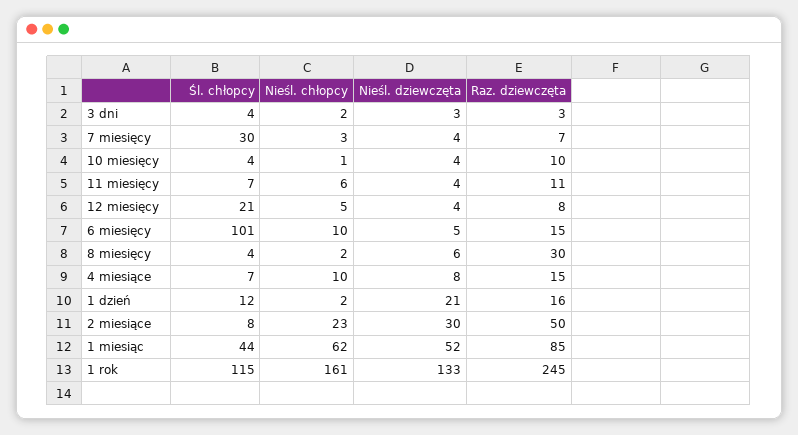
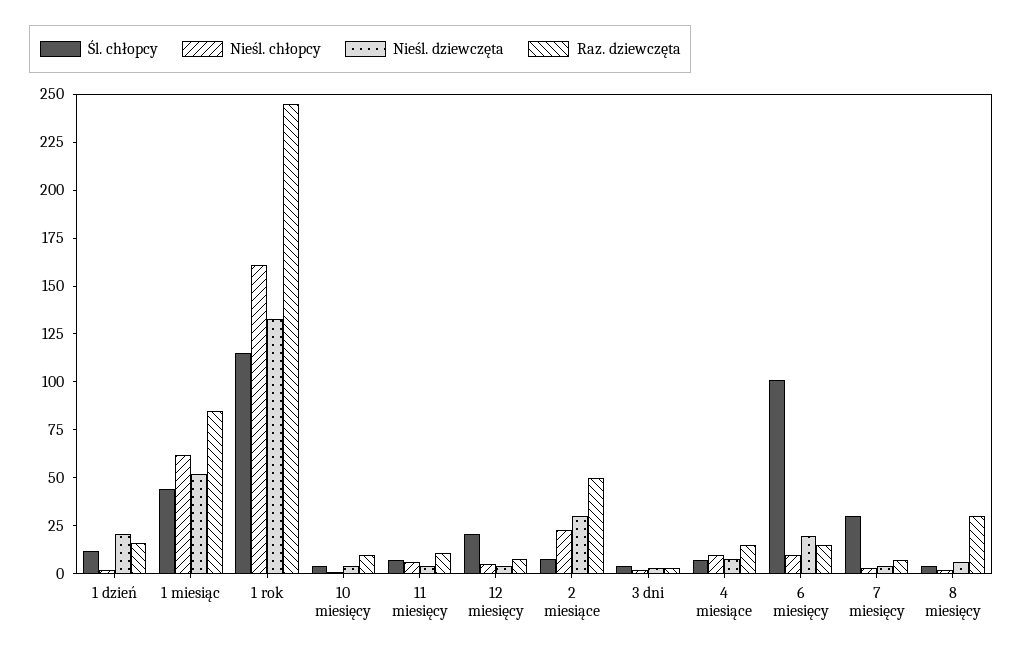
Nieśl. dziewczęta, 6 miesięcy: 5 -> 20

